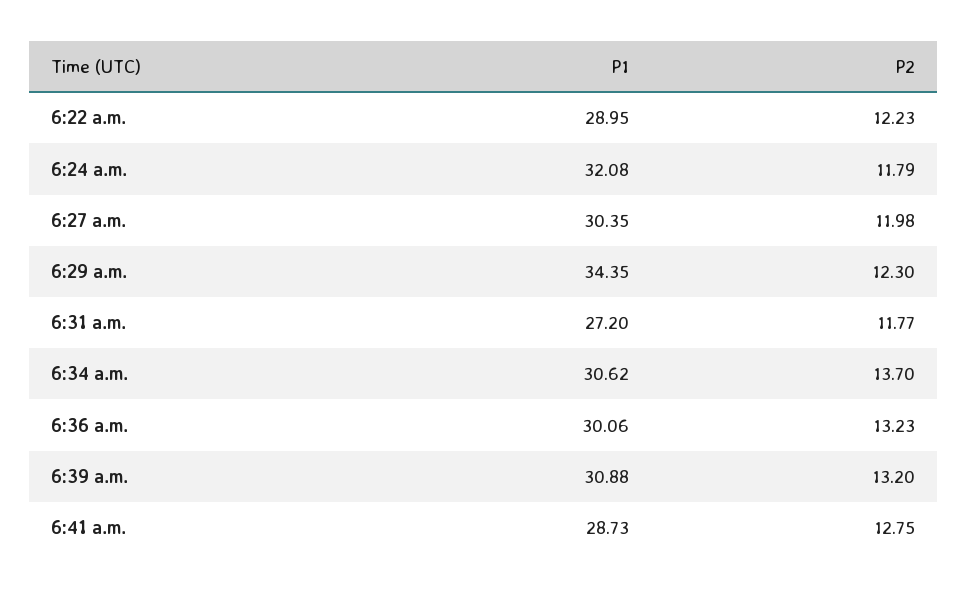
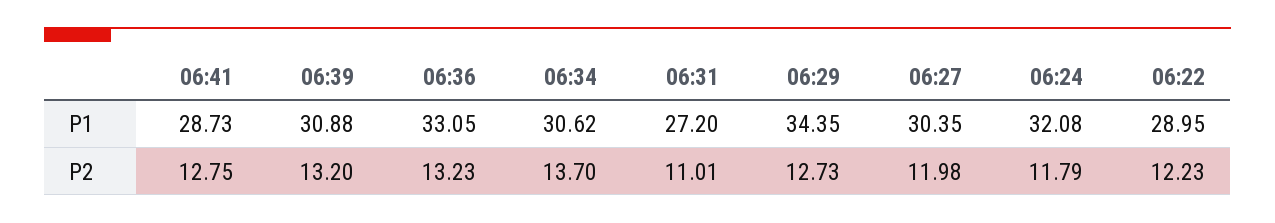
P2, 6:29 a.m.: 12.3 -> 12.73
P2, 6:31 a.m.: 11.77 -> 11.01
P1, 6:36 a.m.: 30.06 -> 33.05

